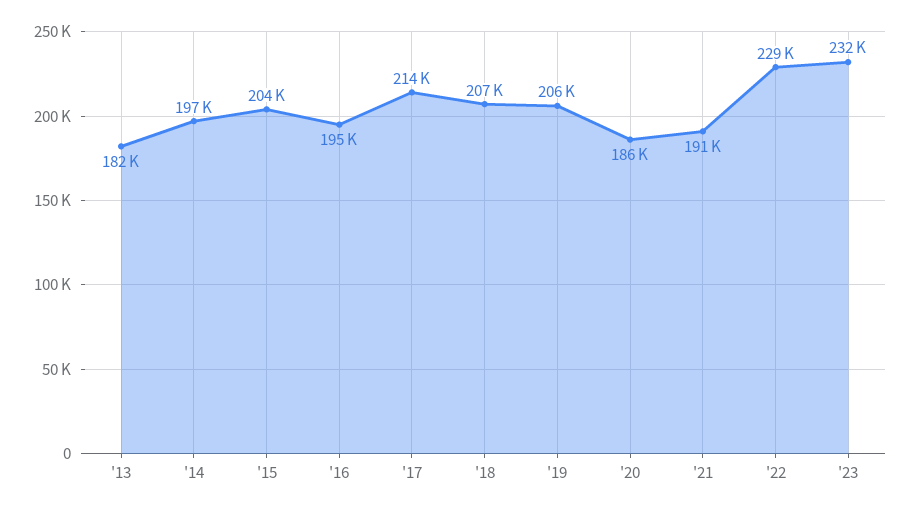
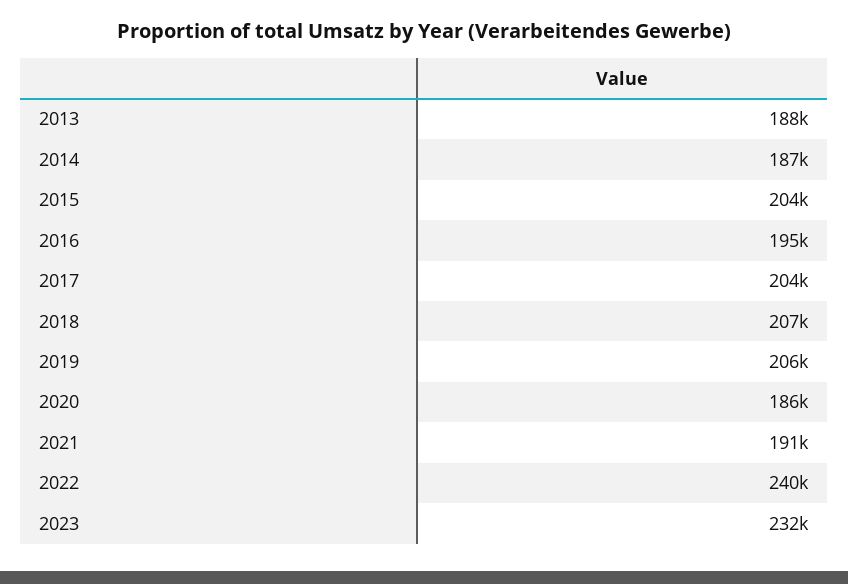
'13: 182000 -> 188000
'14: 197000 -> 187000
'17: 214000 -> 204000
'22: 229000 -> 240000

